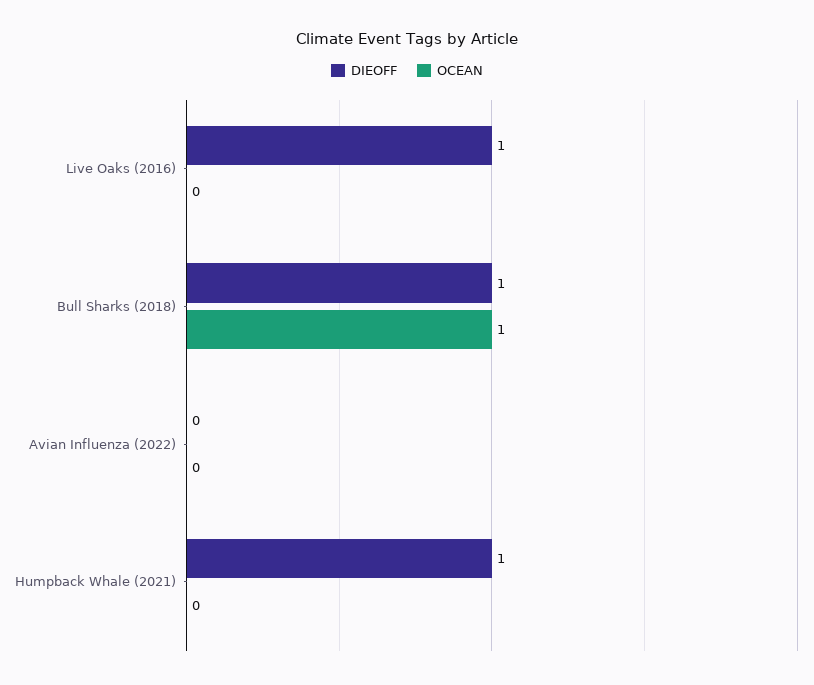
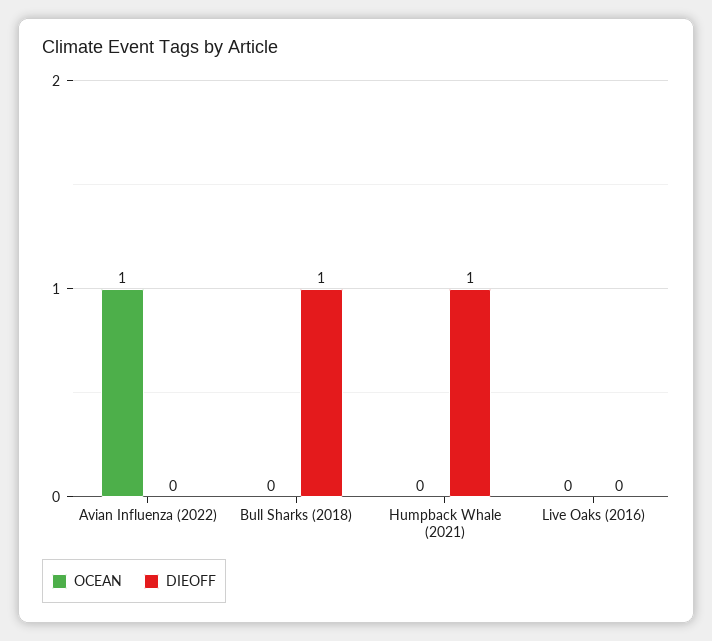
DIEOFF, Live Oaks (2016): 1 -> 0
OCEAN, Bull Sharks (2018): 1 -> 0
OCEAN, Avian Influenza (2022): 0 -> 1

